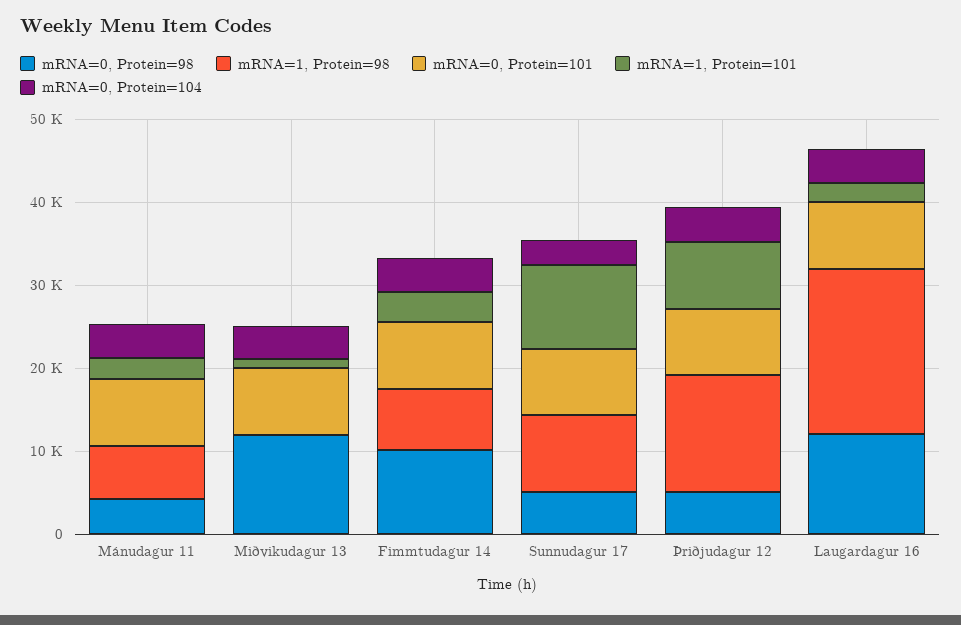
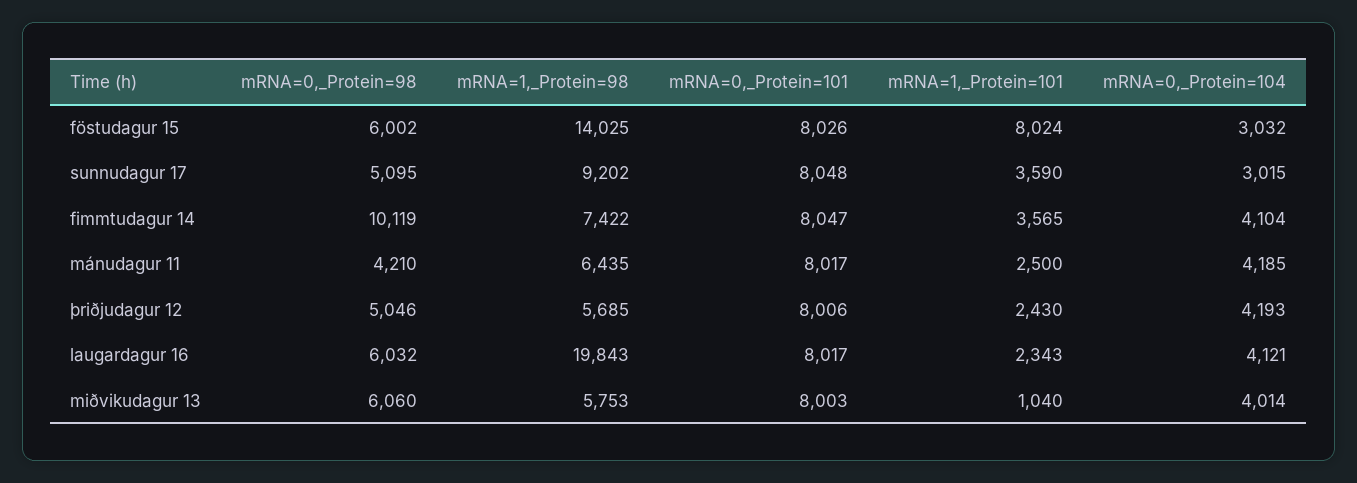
mRNA=0, Protein=98, Miðvikudagur 13: 12000 -> 6060
mRNA=1, Protein=98, Miðvikudagur 13: 0 -> 5753
mRNA=1, Protein=101, Sunnudagur 17: 10000 -> 3590
mRNA=1, Protein=98, Þriðjudagur 12: 14000 -> 5685
mRNA=1, Protein=101, Þriðjudagur 12: 8000 -> 2430
mRNA=0, Protein=98, Laugardagur 16: 12000 -> 6032
mRNA=0, Protein=98, föstudagur 15: none -> 6002
mRNA=1, Protein=98, föstudagur 15: none -> 14025
mRNA=0, Protein=101, föstudagur 15: none -> 8026
mRNA=1, Protein=101, föstudagur 15: none -> 8024
mRNA=0, Protein=104, föstudagur 15: none -> 3032

